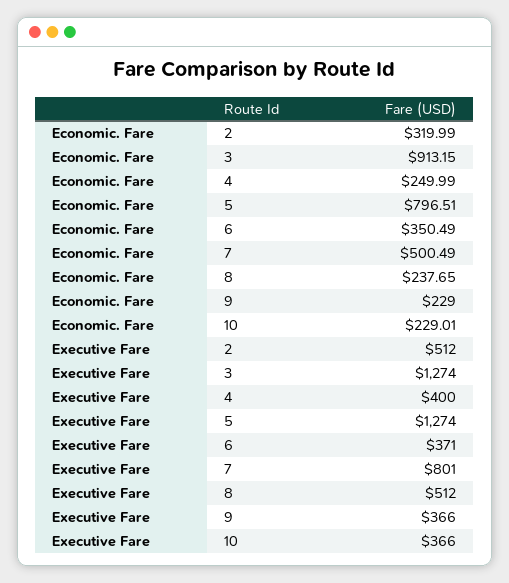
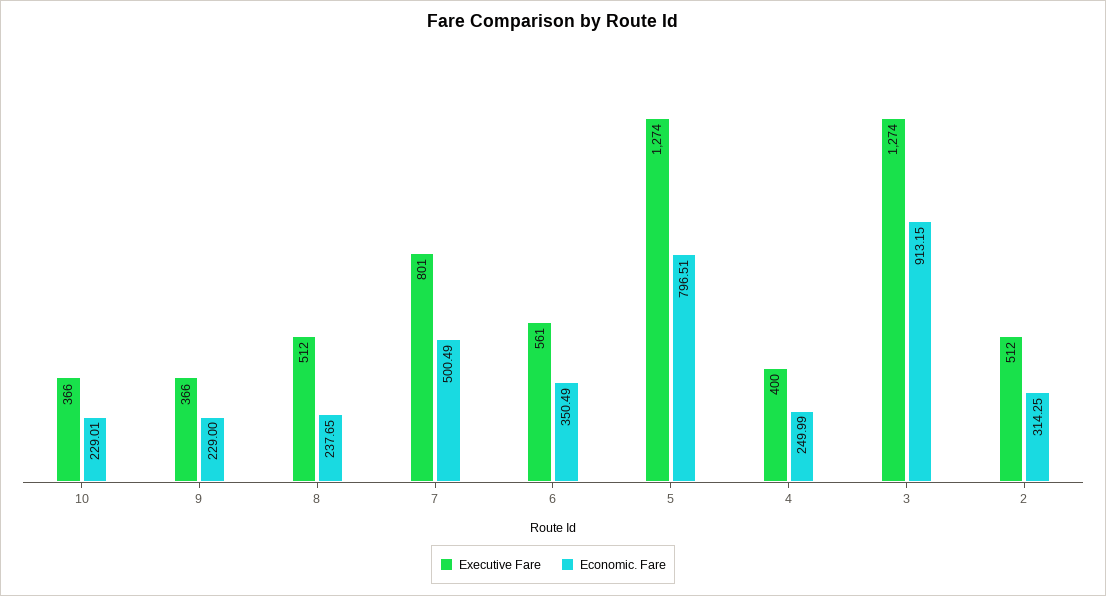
Economic. Fare, 2: 319.99 -> 314.25
Executive Fare, 6: 371 -> 561

